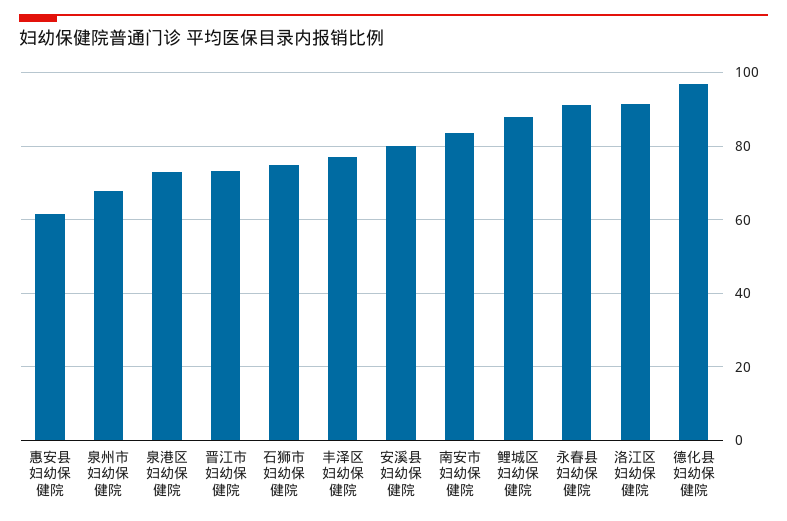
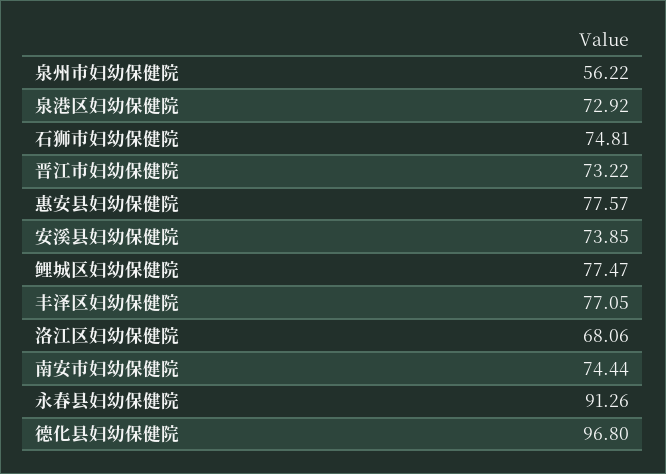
惠安县妇幼保健院: 62 -> 77.57
泉州市妇幼保健院: 68 -> 56.22
安溪县妇幼保健院: 80 -> 73.85
南安市妇幼保健院: 84 -> 74.44
鲤城区妇幼保健院: 88 -> 77.47
洛江区妇幼保健院: 92 -> 68.06

